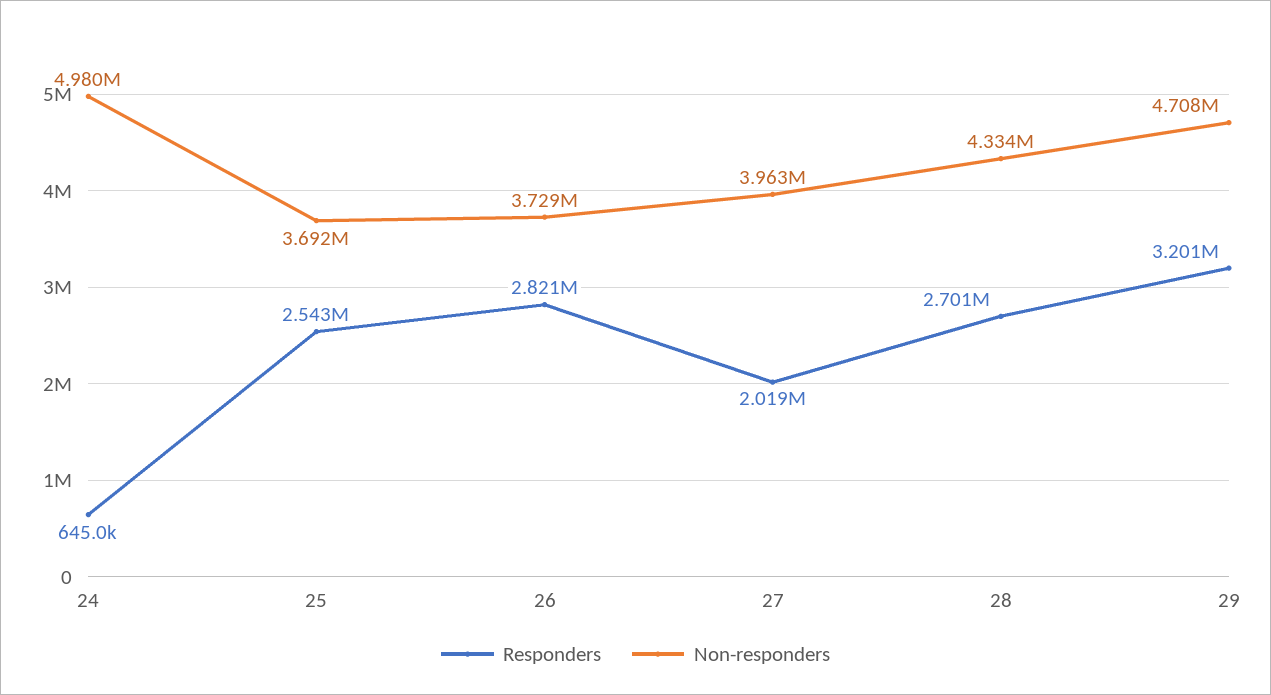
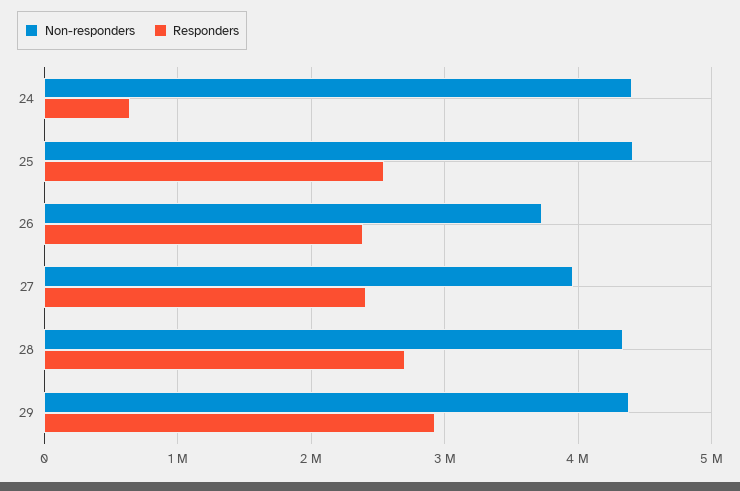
Non-responders, 24: 4980000 -> 4400000
Non-responders, 25: 3692000 -> 4400000
Responders, 26: 2821000 -> 2400000
Responders, 27: 2019000 -> 2400000
Responders, 29: 3201000 -> 2900000
Non-responders, 29: 4708000 -> 4400000

